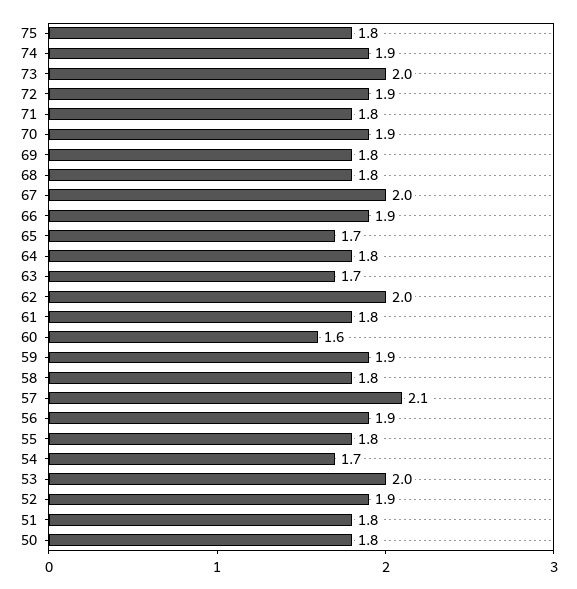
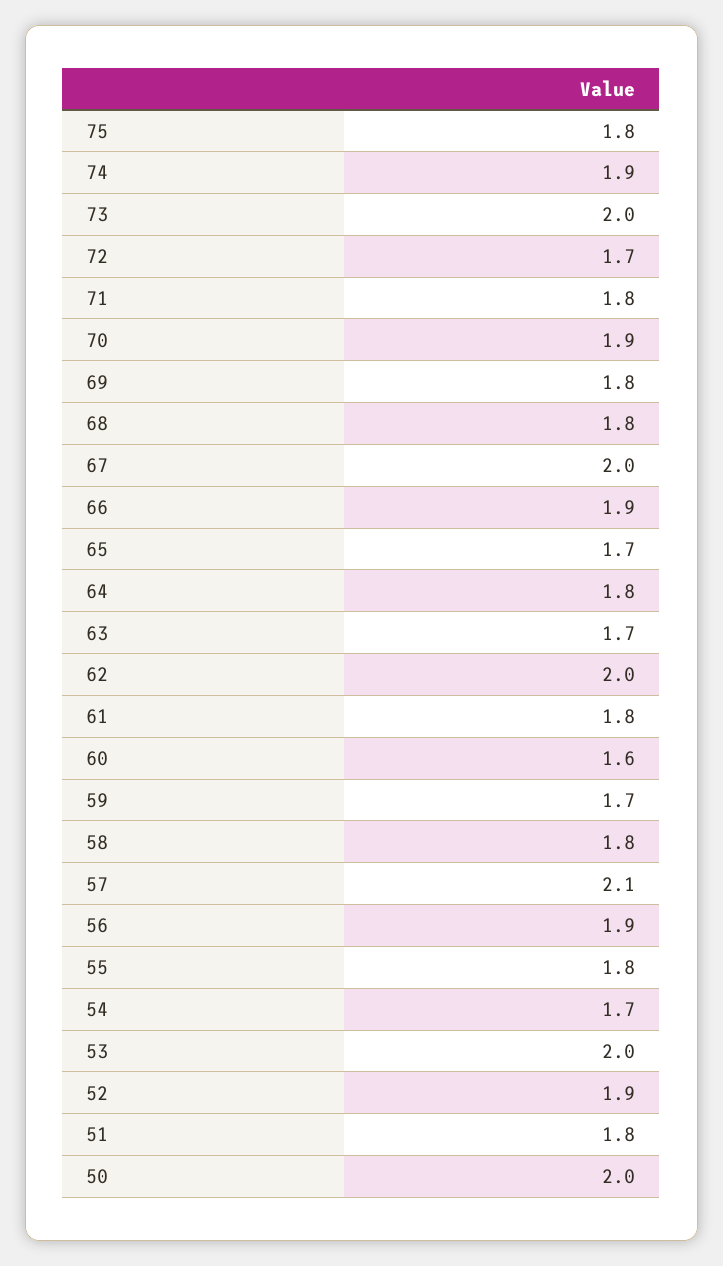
72: 1.9 -> 1.7
59: 1.9 -> 1.7
50: 1.8 -> 2

